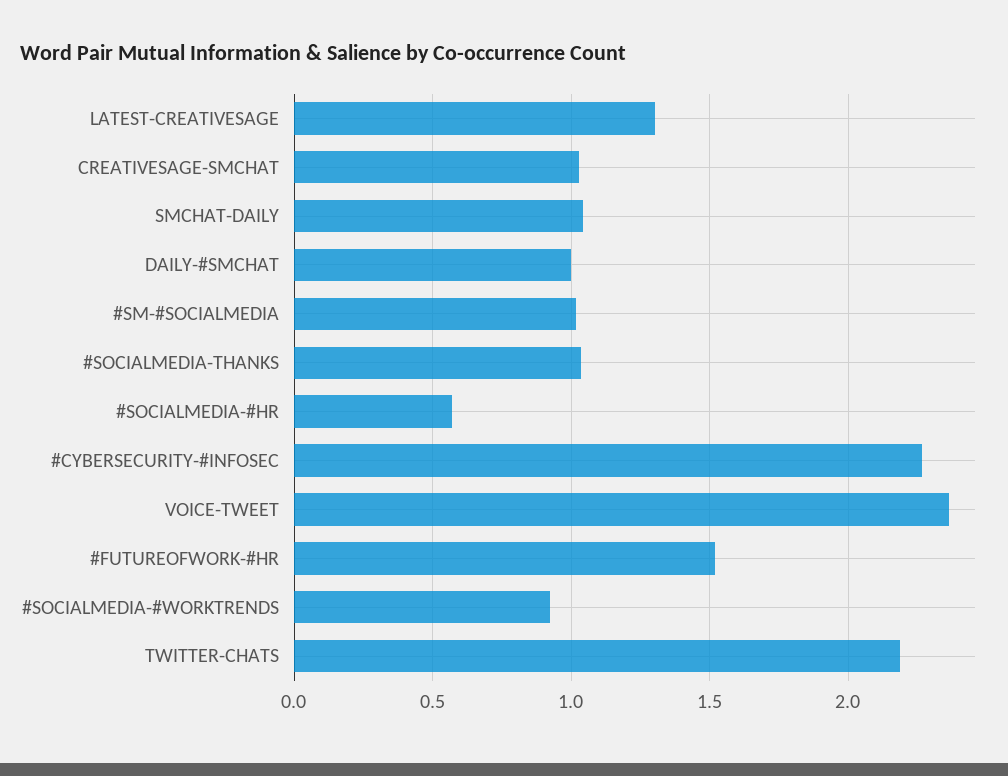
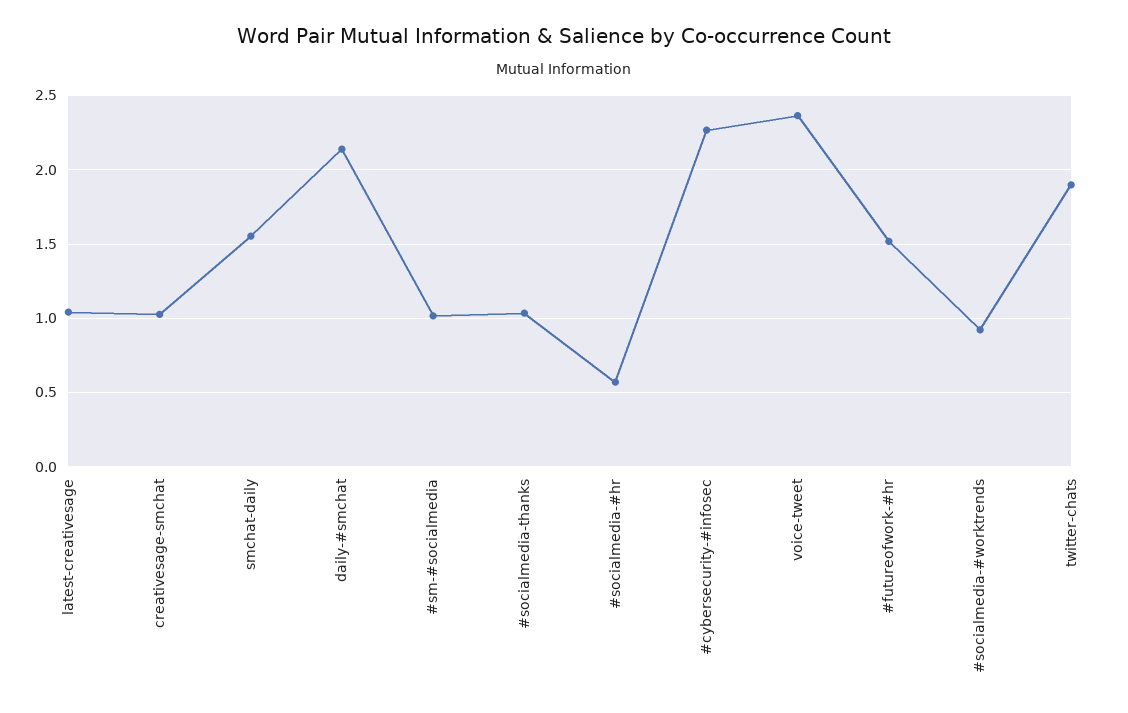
LATEST-CREATIVESAGE: 1.3 -> 1.05
SMCHAT-DAILY: 1.05 -> 1.55
DAILY-#SMCHAT: 1 -> 2.15
TWITTER-CHATS: 2.2 -> 1.9

